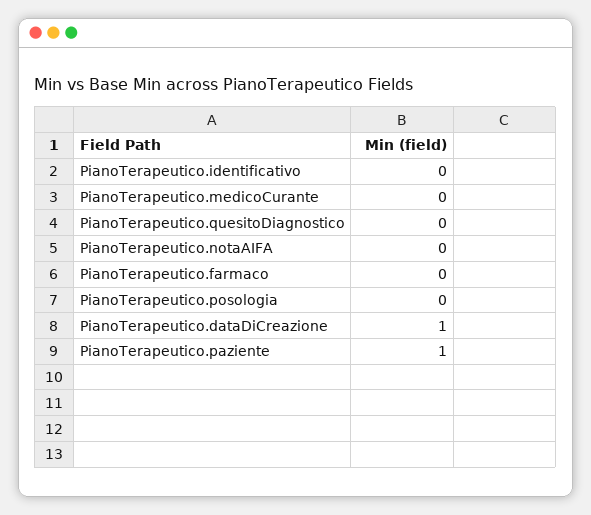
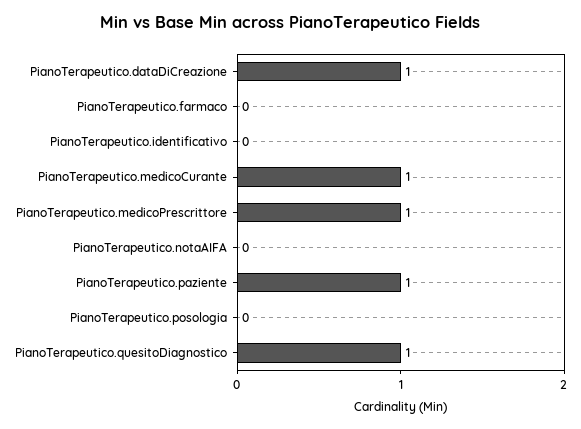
PianoTerapeutico.medicoCurante: 0 -> 1
PianoTerapeutico.quesitoDiagnostico: 0 -> 1
PianoTerapeutico.medicoPrescrittore: none -> 1

